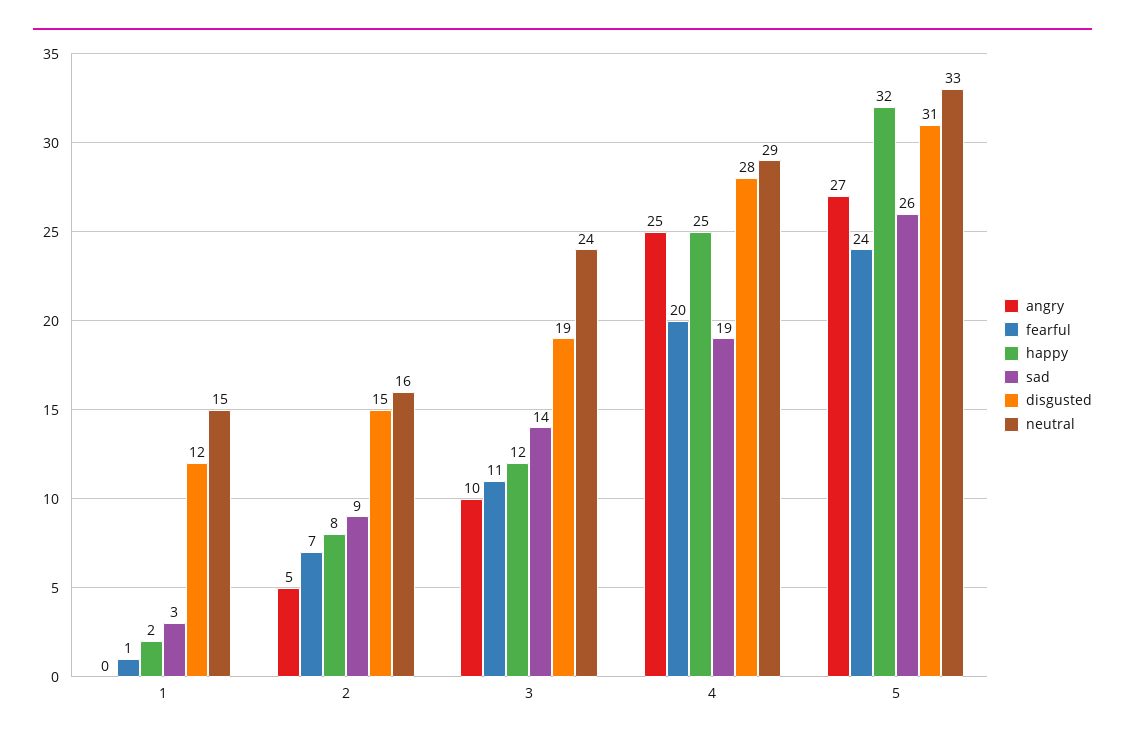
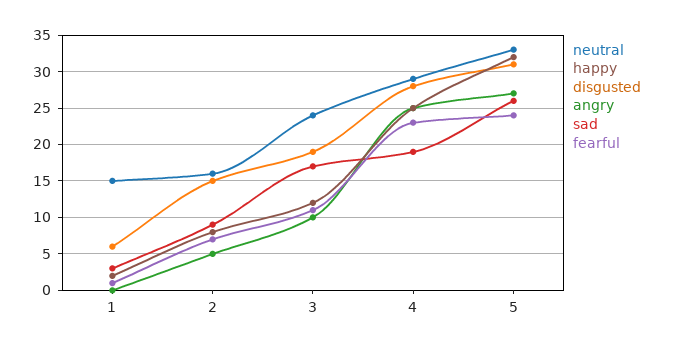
disgusted, 1: 12 -> 6
sad, 3: 14 -> 17
fearful, 4: 20 -> 23

